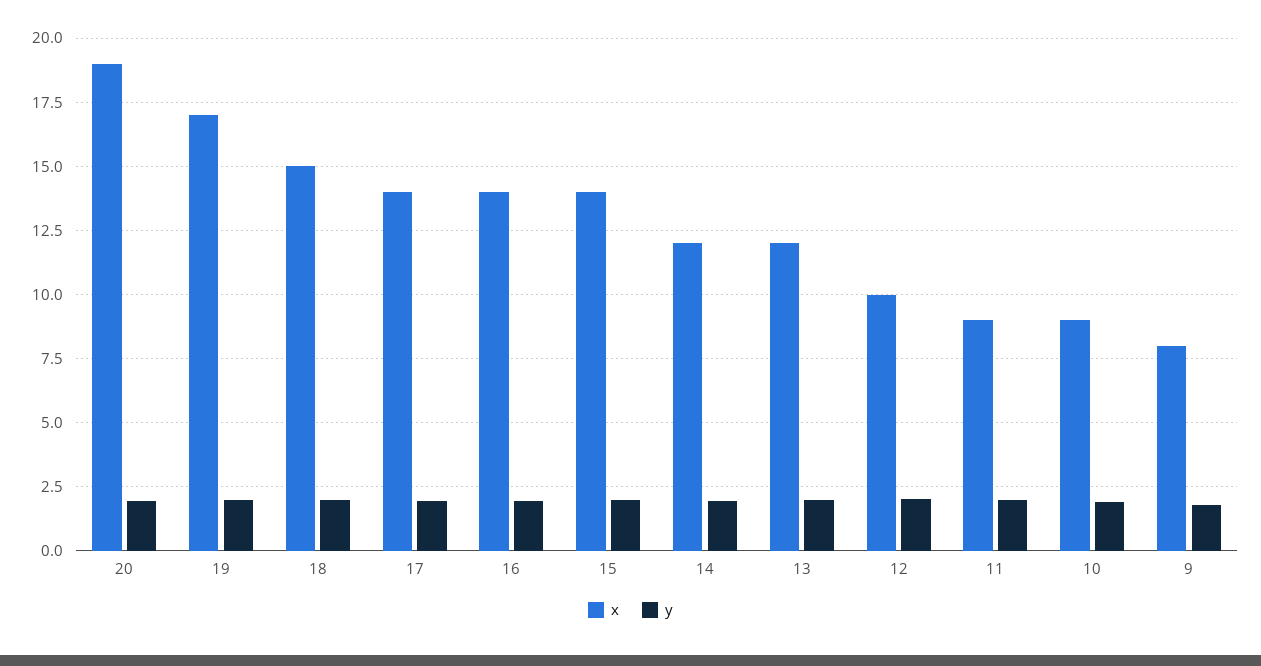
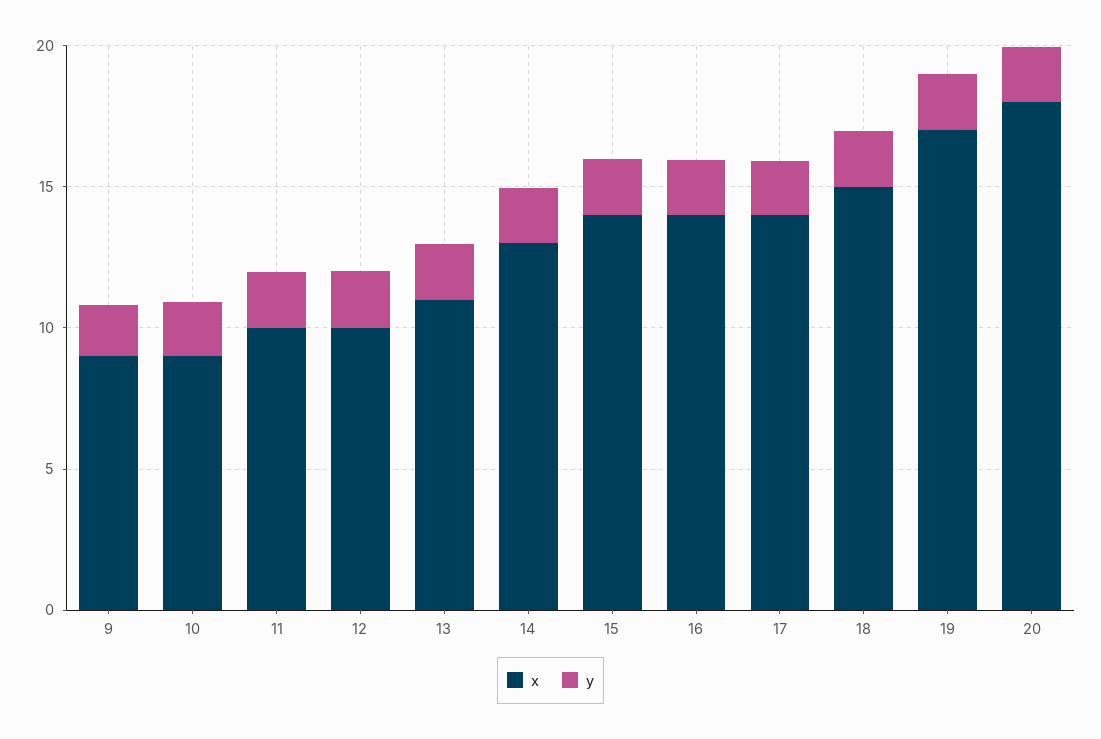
x, 20: 19 -> 18
x, 14: 12 -> 13
x, 13: 12 -> 11
x, 11: 9 -> 10
x, 9: 8 -> 9

